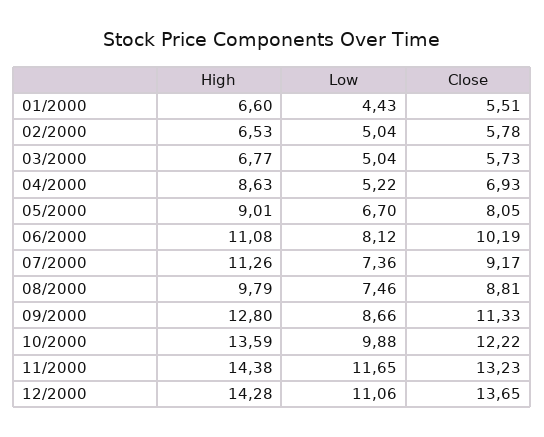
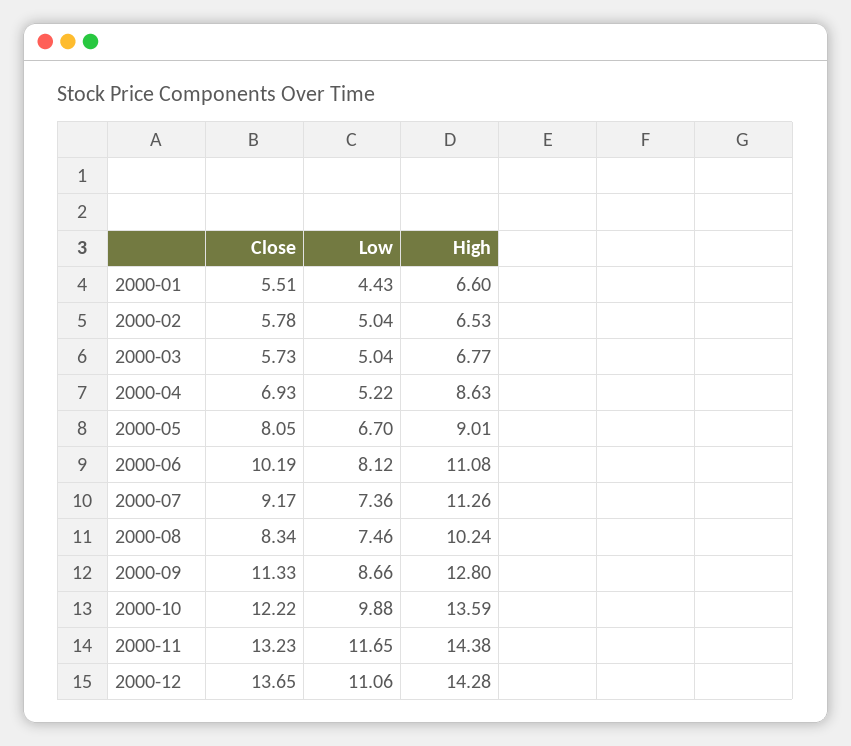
High, 08/2000: 9.79 -> 10.24
Close, 08/2000: 8.81 -> 8.34

